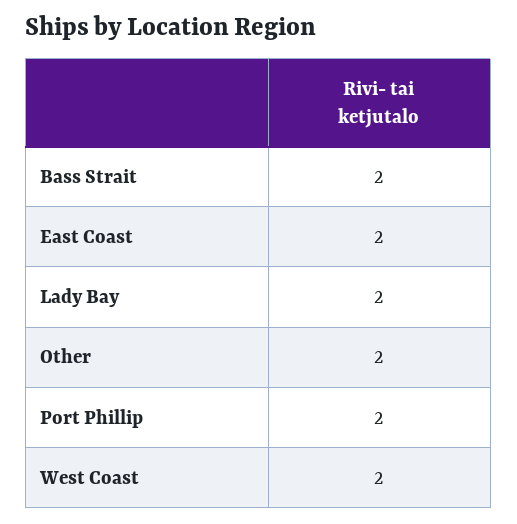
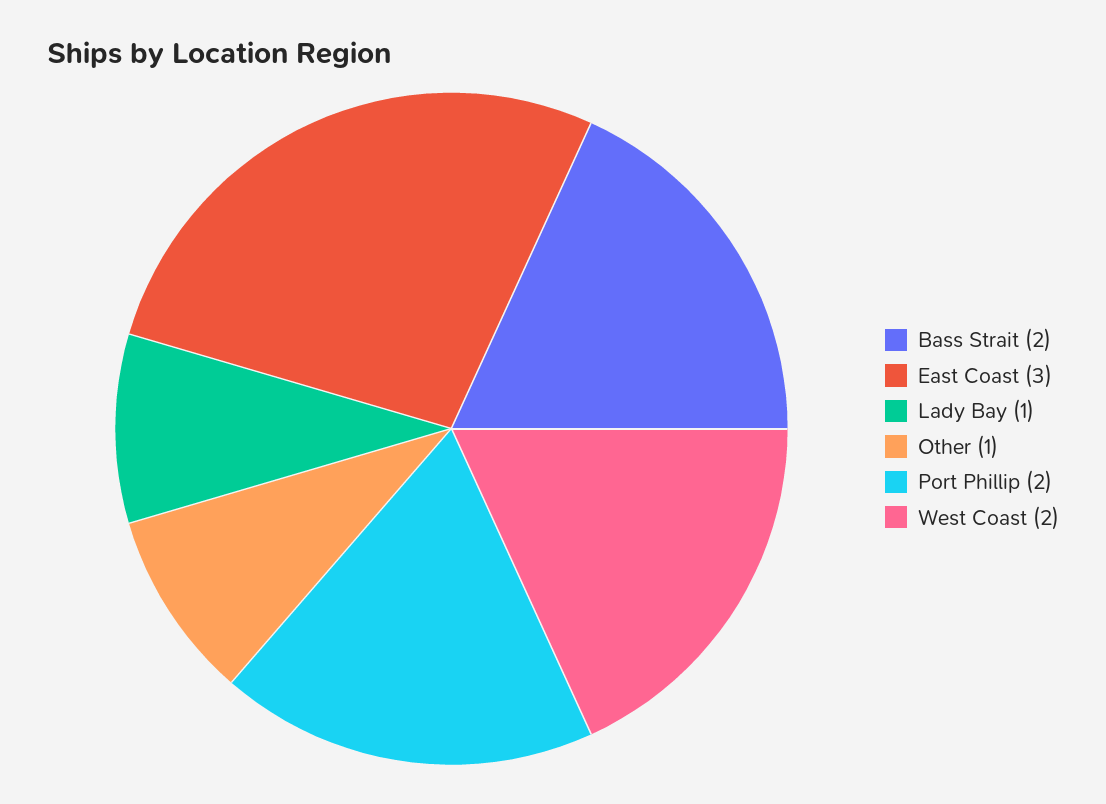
East Coast: 2 -> 3
Lady Bay: 2 -> 1
Other: 2 -> 1

